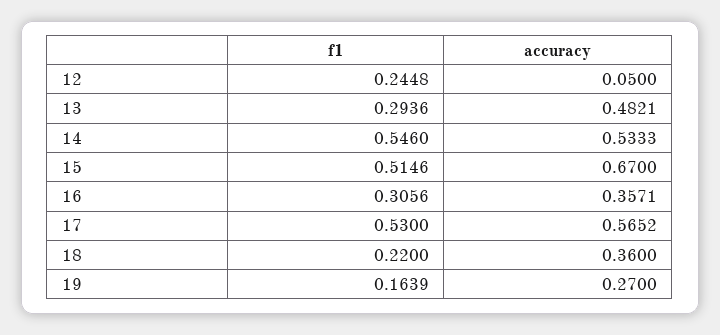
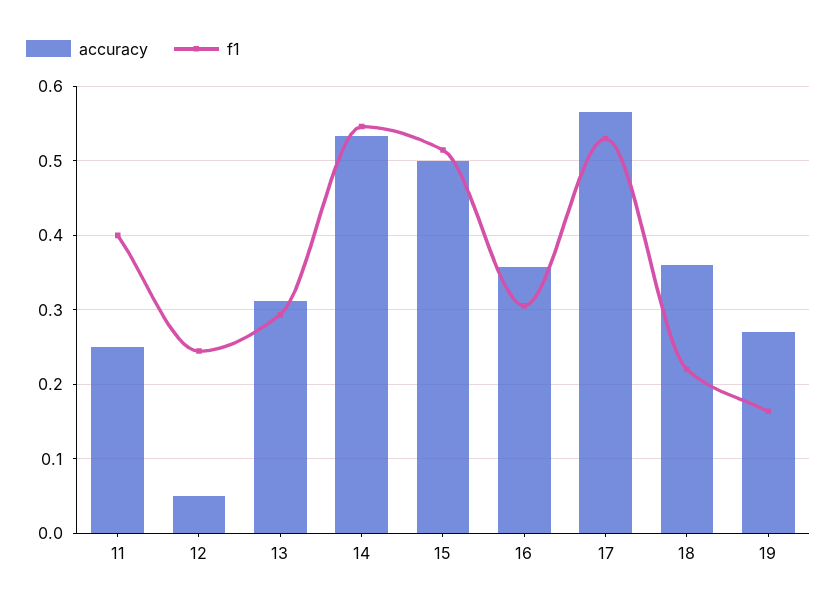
accuracy, 13: 0.4821 -> 0.31
accuracy, 15: 0.67 -> 0.5
accuracy, 11: none -> 0.25
f1, 11: none -> 0.4

